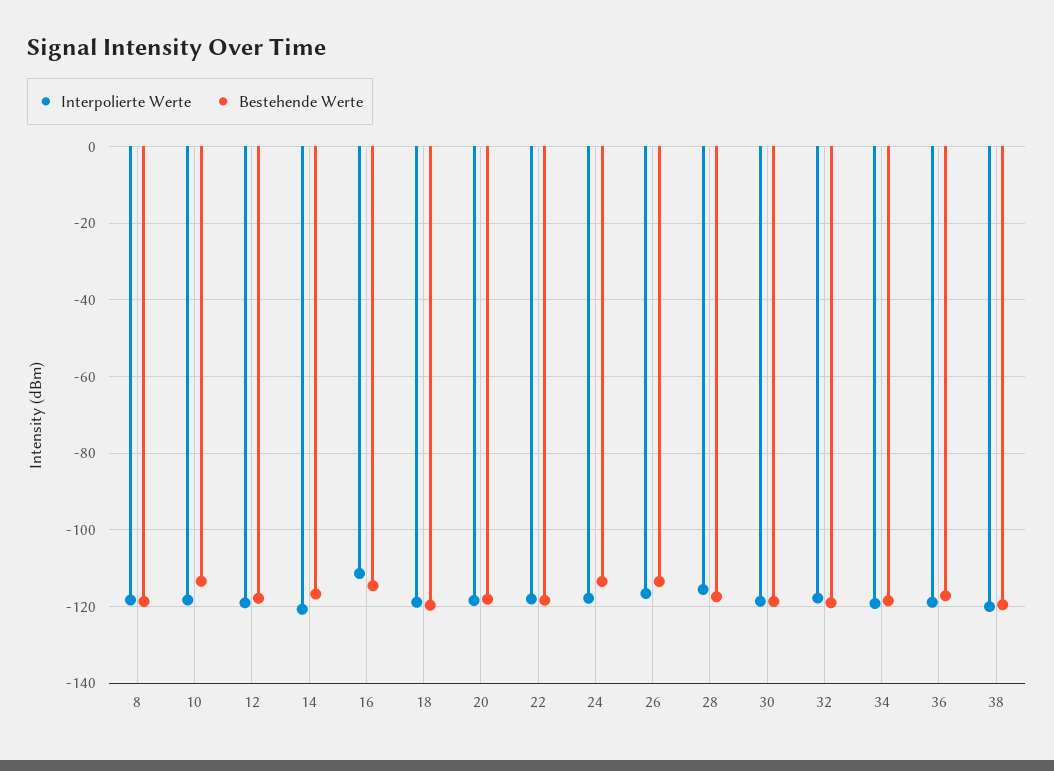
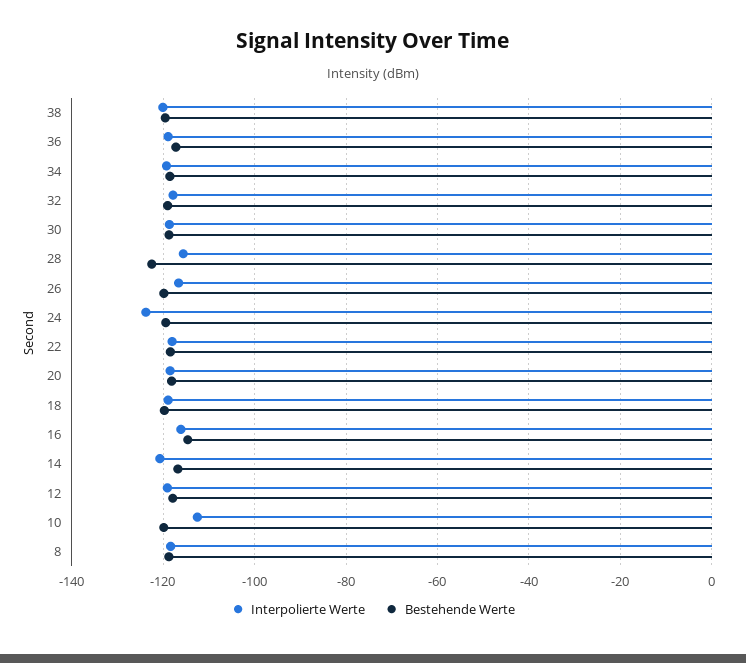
Interpolierte Werte, 10: -118 -> -112
Bestehende Werte, 10: -114 -> -120
Interpolierte Werte, 16: -112 -> -116
Interpolierte Werte, 24: -118 -> -124
Bestehende Werte, 24: -114 -> -120
Bestehende Werte, 26: -114 -> -120
Bestehende Werte, 28: -118 -> -122

